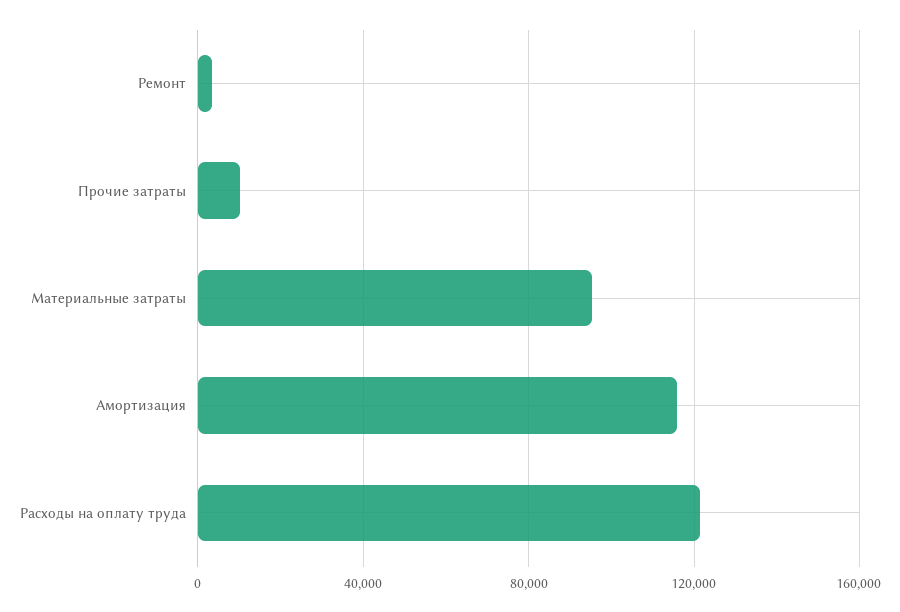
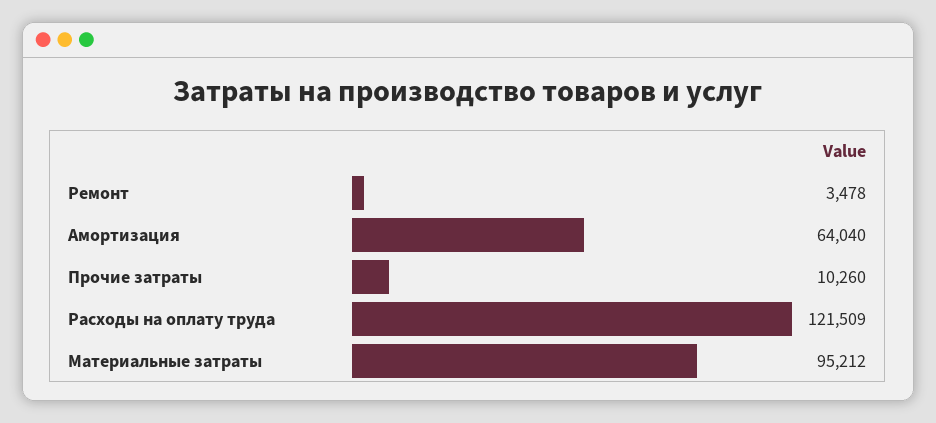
Амортизация: 115000 -> 64040

